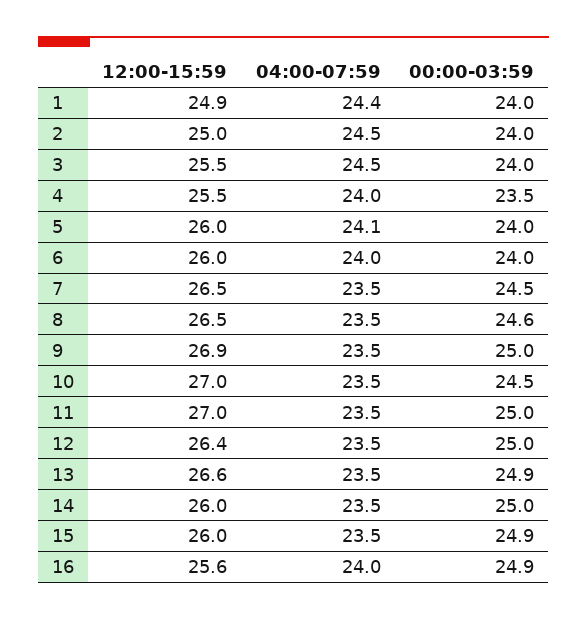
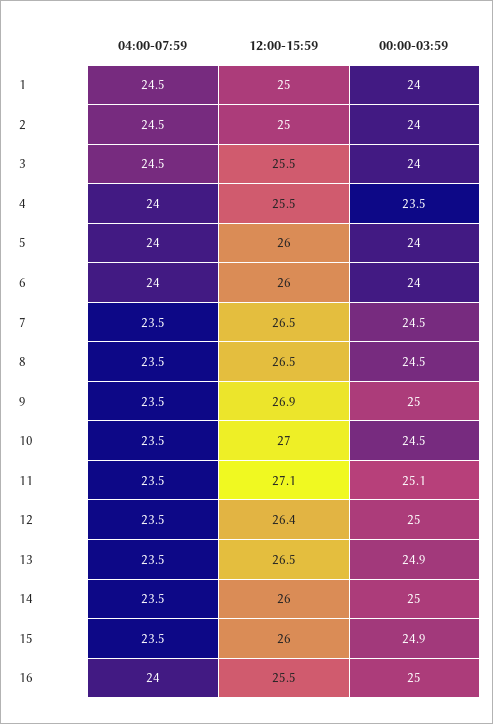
12:00-15:59, 1: 24.9 -> 25
04:00-07:59, 1: 24.4 -> 24.5
04:00-07:59, 5: 24.1 -> 24
00:00-03:59, 8: 24.6 -> 24.5
12:00-15:59, 11: 27 -> 27.1
00:00-03:59, 11: 25 -> 25.1
12:00-15:59, 13: 26.6 -> 26.5
12:00-15:59, 16: 25.6 -> 25.5
00:00-03:59, 16: 24.9 -> 25

